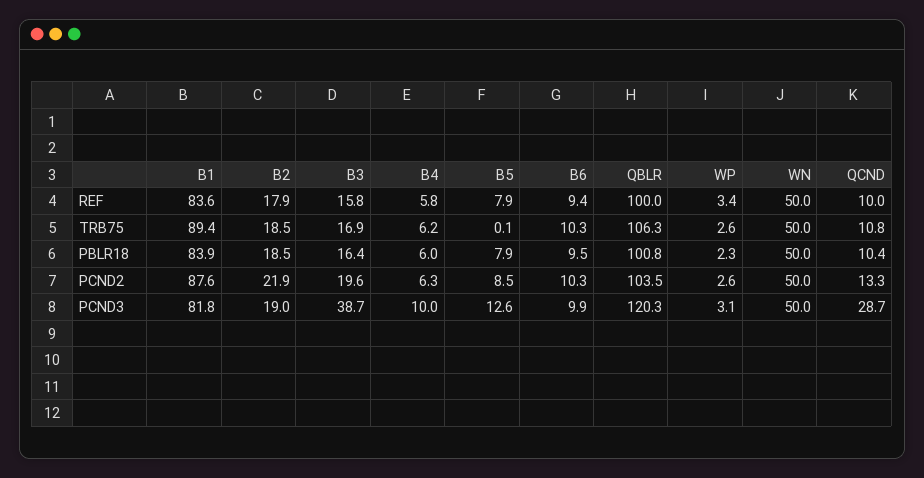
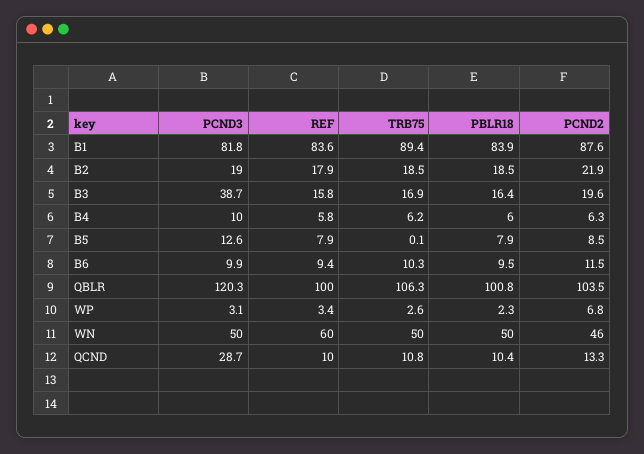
WN, REF: 50 -> 60
B6, PCND2: 10.3 -> 11.5
WP, PCND2: 2.6 -> 6.8
WN, PCND2: 50 -> 46

